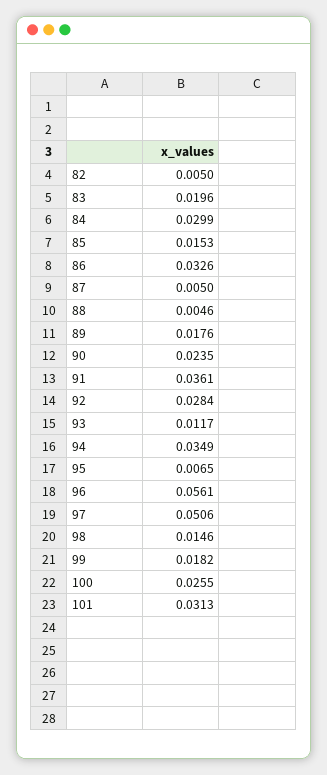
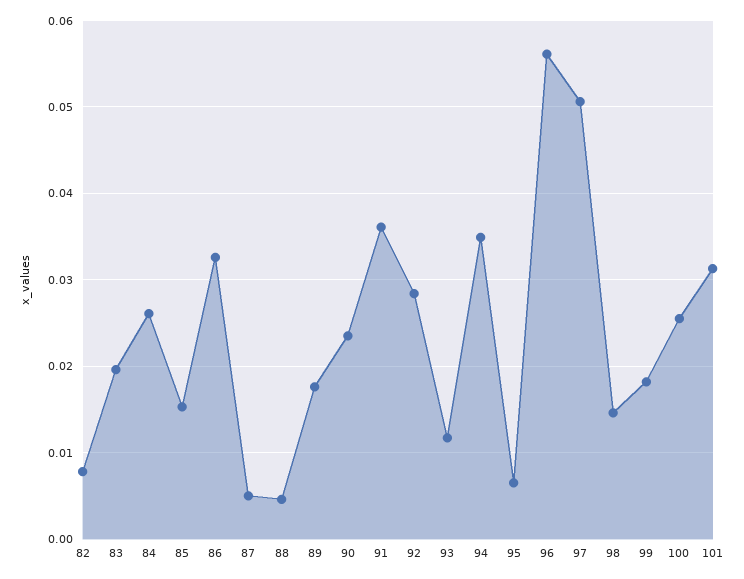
82: 0.005 -> 0.008
84: 0.0299 -> 0.026

